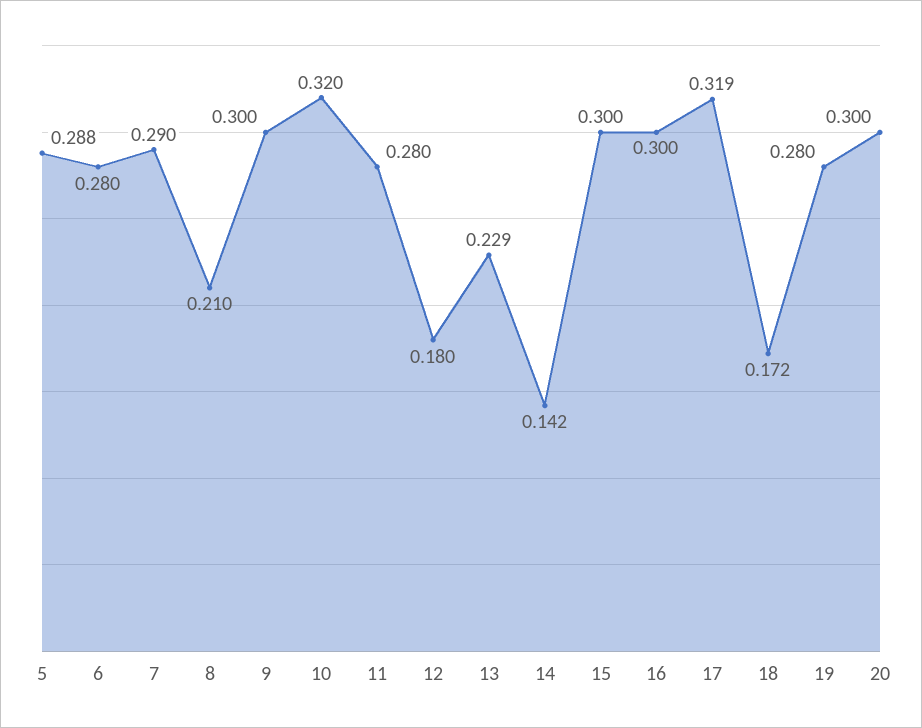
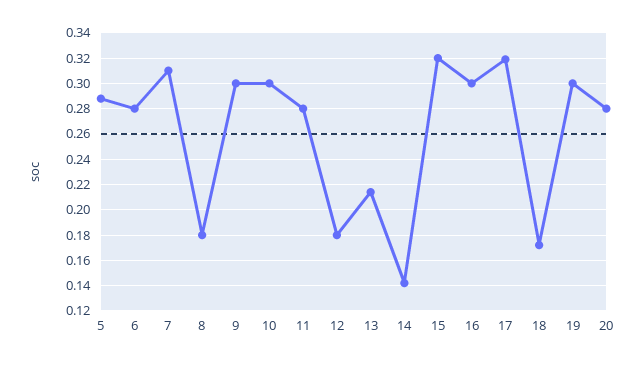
7: 0.29 -> 0.31
8: 0.21 -> 0.18
10: 0.32 -> 0.3
13: 0.229 -> 0.215
15: 0.3 -> 0.32
19: 0.28 -> 0.3
20: 0.3 -> 0.28

